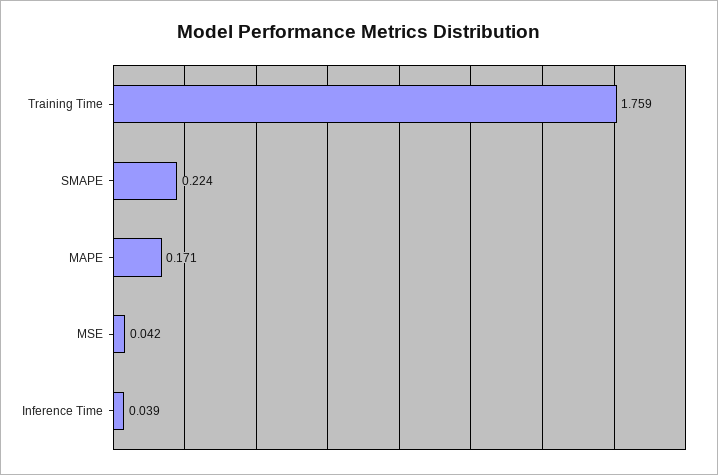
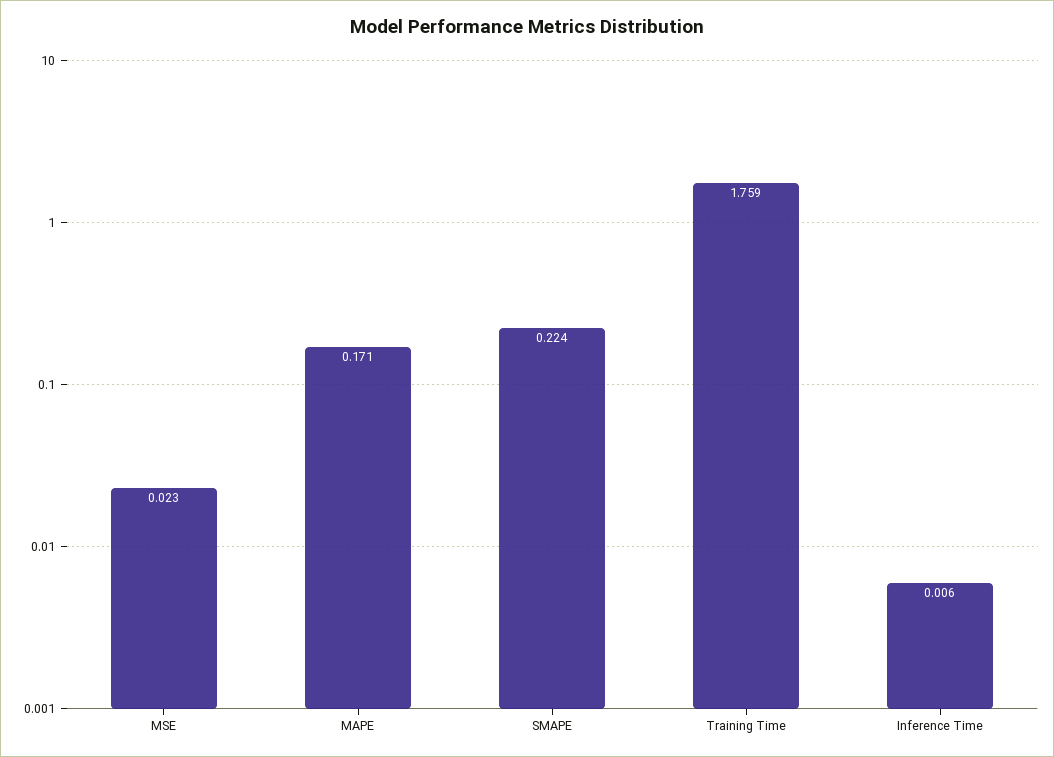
MSE: 0.042 -> 0.023
Inference Time: 0.039 -> 0.006

